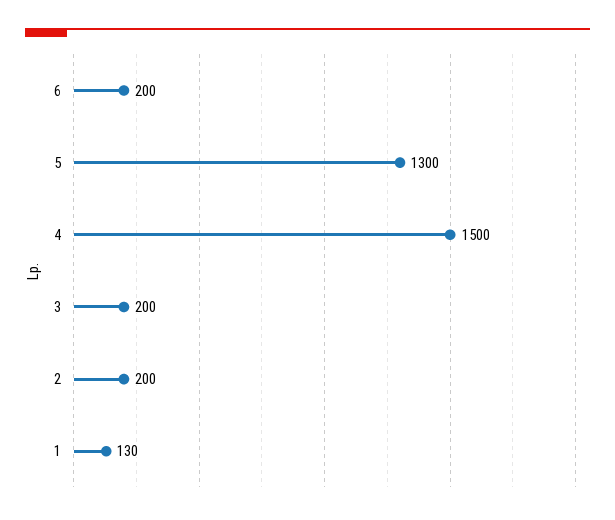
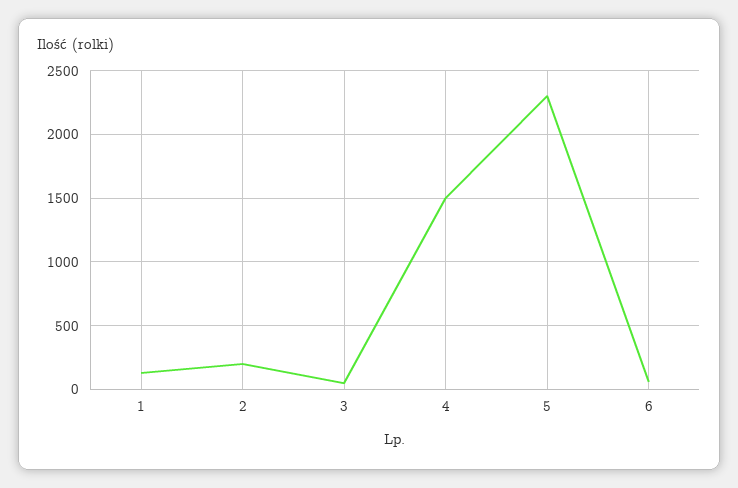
6: 200 -> 50
5: 1300 -> 2300
3: 200 -> 50

